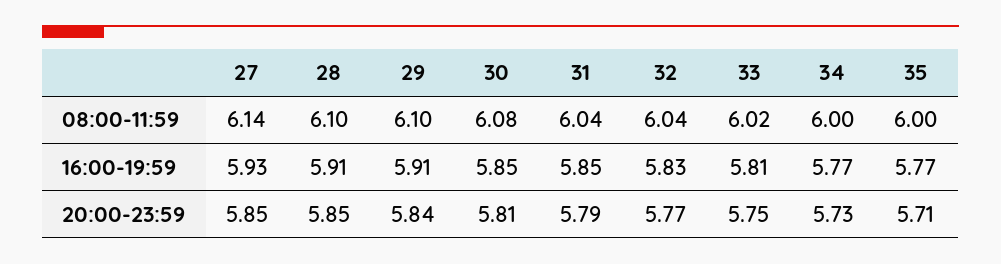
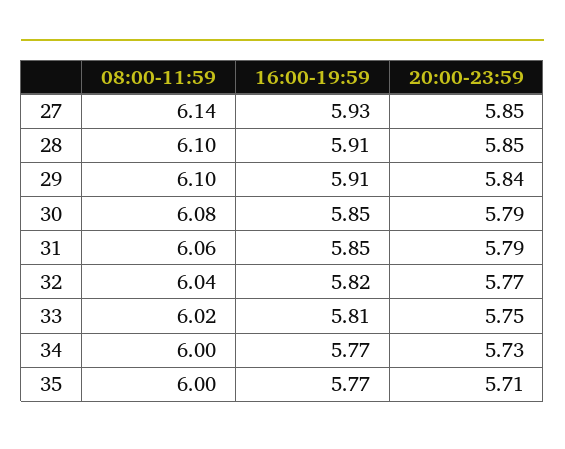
31, 08:00-11:59: 6.04 -> 6.06
32, 16:00-19:59: 5.83 -> 5.82
30, 20:00-23:59: 5.81 -> 5.79

